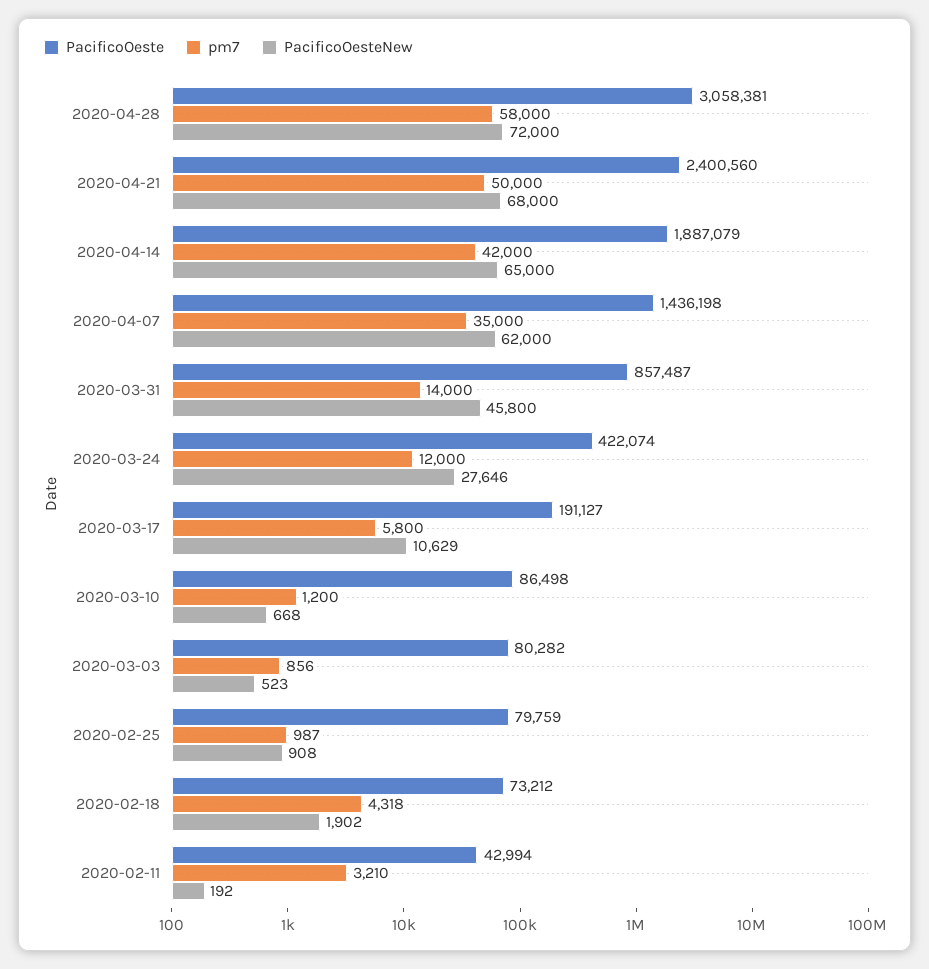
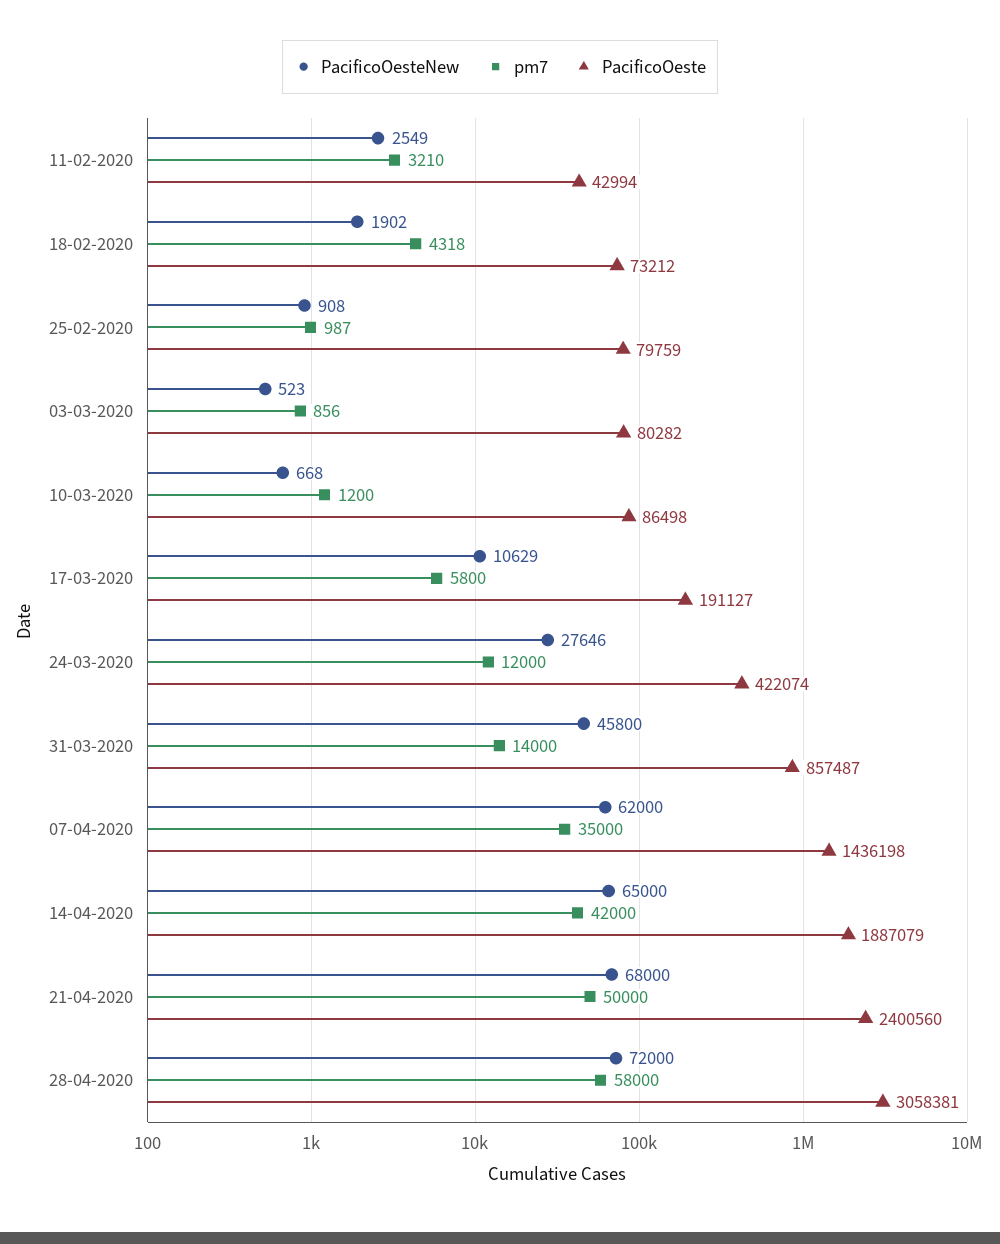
PacificoOesteNew, 2020-02-11: 192 -> 2549

